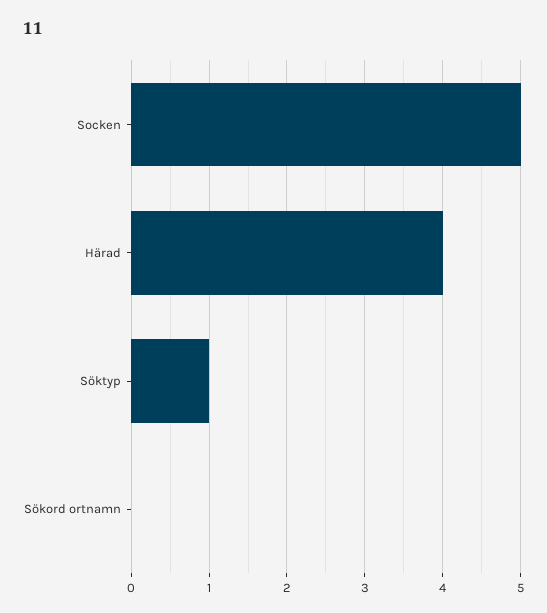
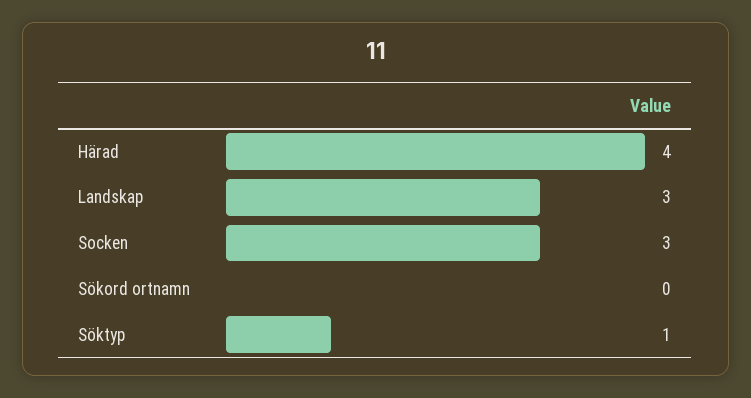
Socken: 5 -> 3
Landskap: none -> 3

